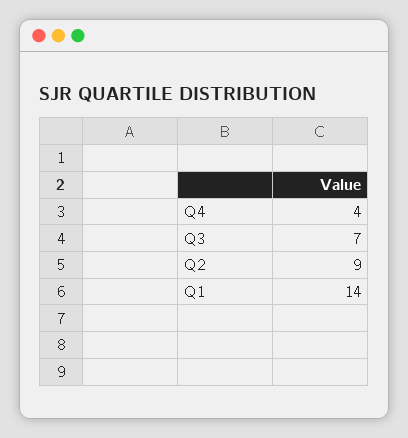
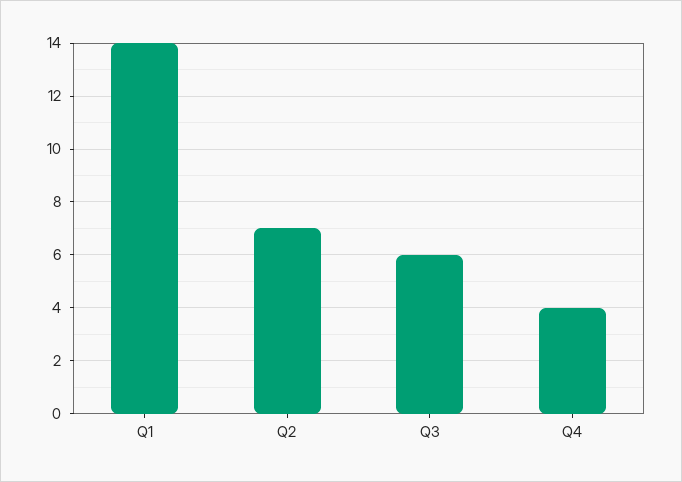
Q3: 7 -> 6
Q2: 9 -> 7

